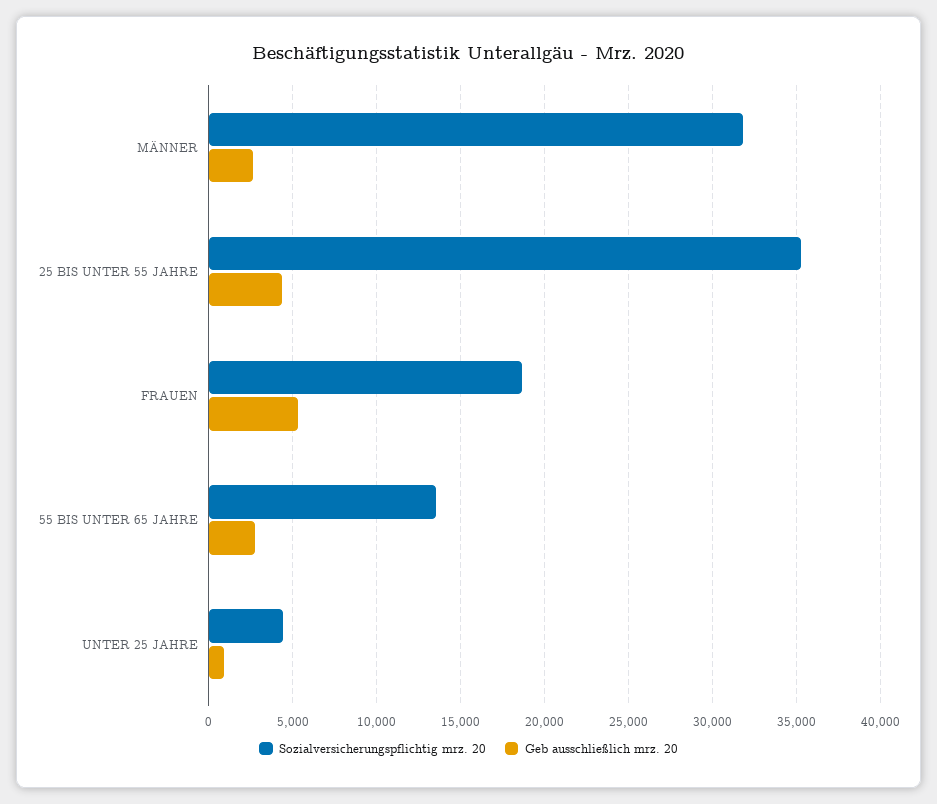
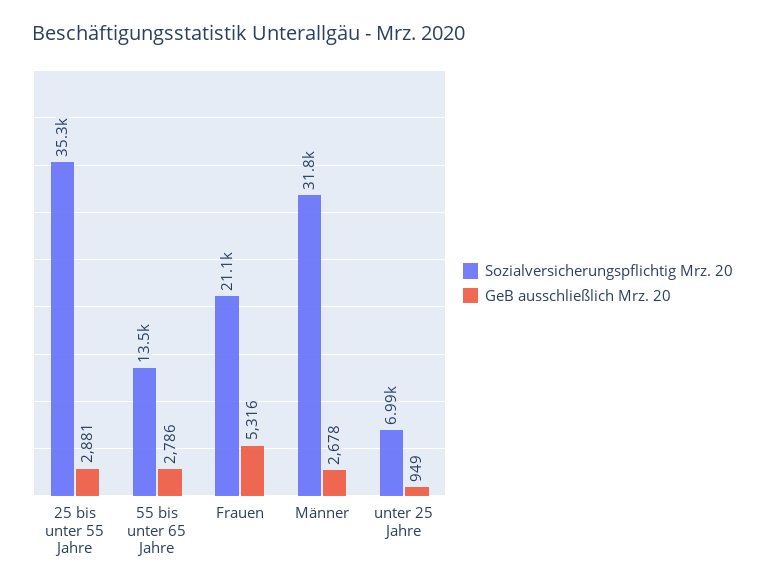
Geb ausschließlich mrz. 20, 25 BIS UNTER 55 JAHRE: 4500 -> 2881
Sozialversicherungspflichtig mrz. 20, FRAUEN: 18500 -> 21100
Sozialversicherungspflichtig mrz. 20, UNTER 25 JAHRE: 4500 -> 6990

